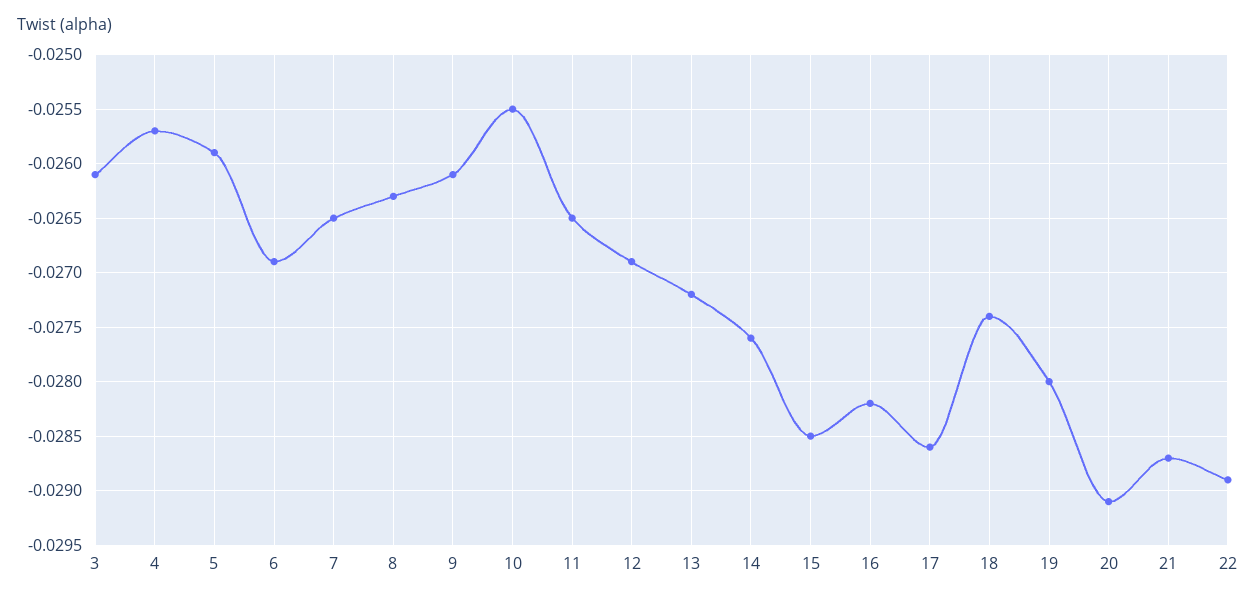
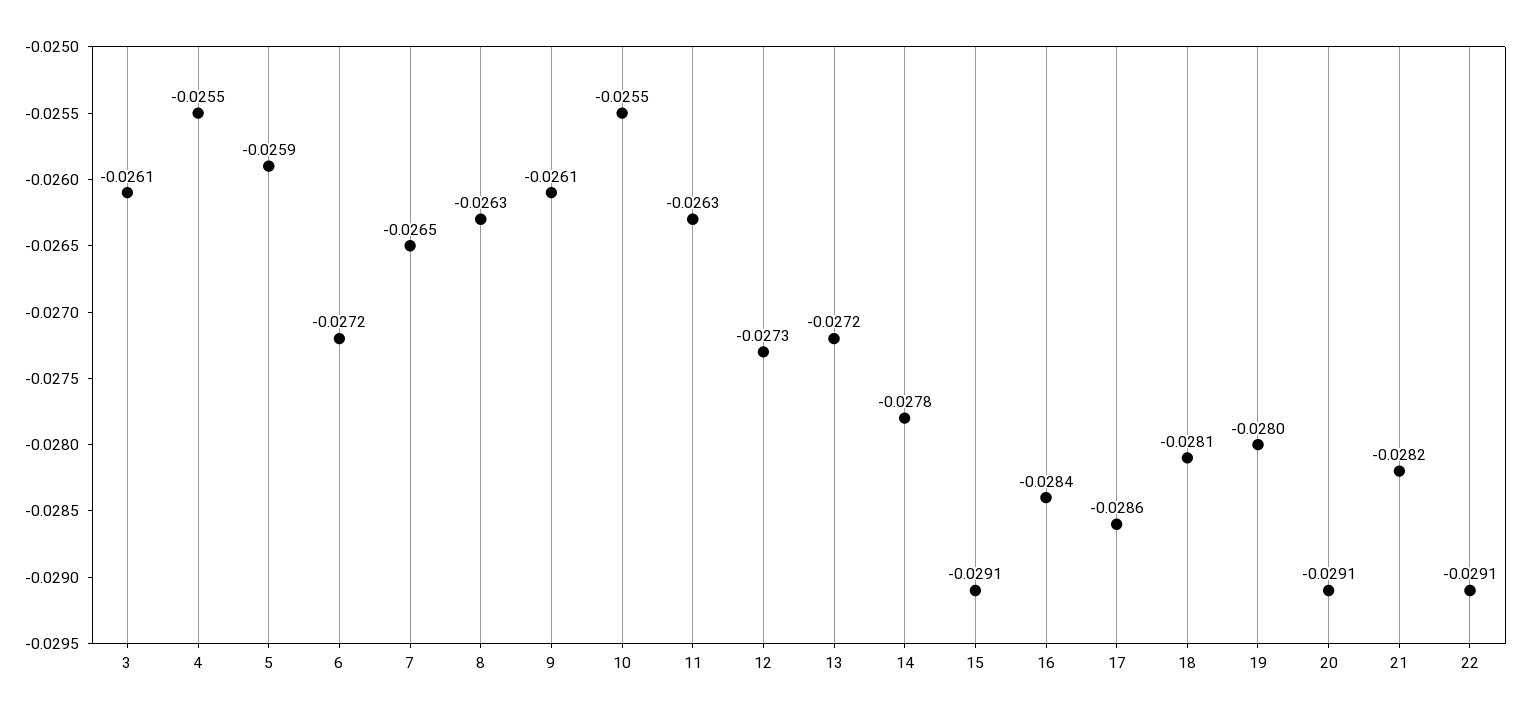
4: -0.0257 -> -0.0255
6: -0.0269 -> -0.0272
11: -0.0265 -> -0.0263
12: -0.0269 -> -0.0273
14: -0.0276 -> -0.0278
15: -0.0285 -> -0.0291
16: -0.0282 -> -0.0284
18: -0.0274 -> -0.0281
21: -0.0287 -> -0.0282
22: -0.0289 -> -0.0291

